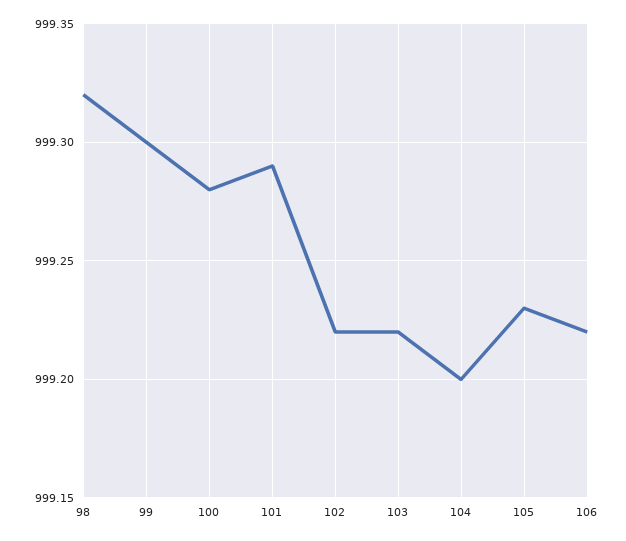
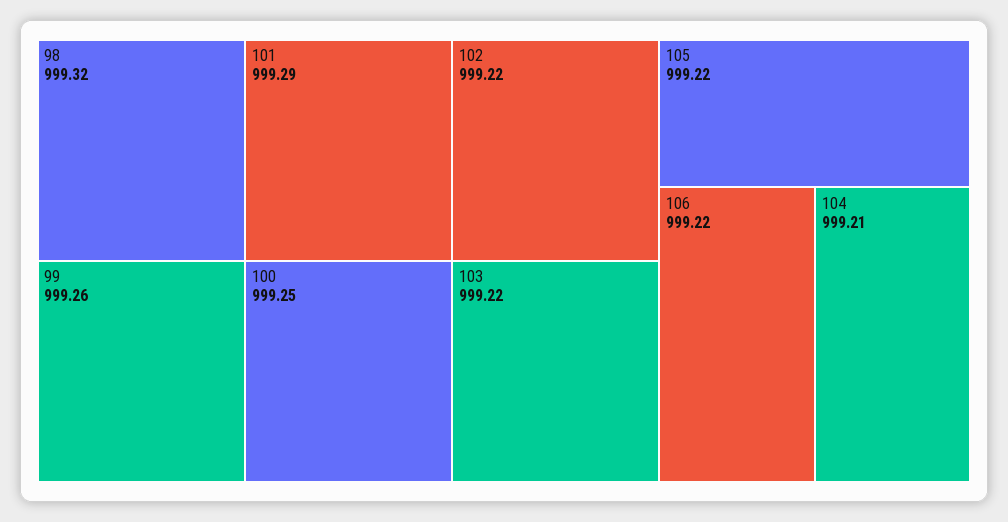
99: 999.3 -> 999.26
100: 999.28 -> 999.25
104: 999.2 -> 999.21
105: 999.23 -> 999.22

